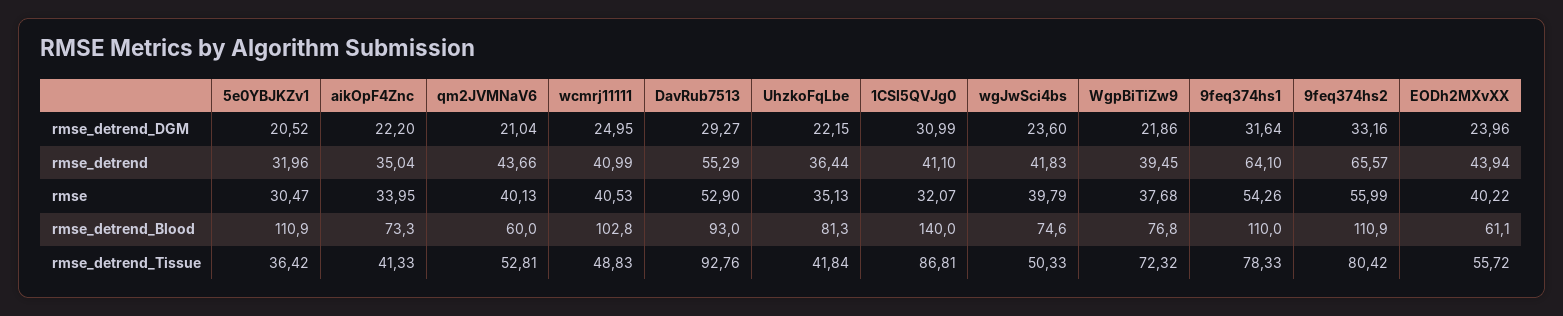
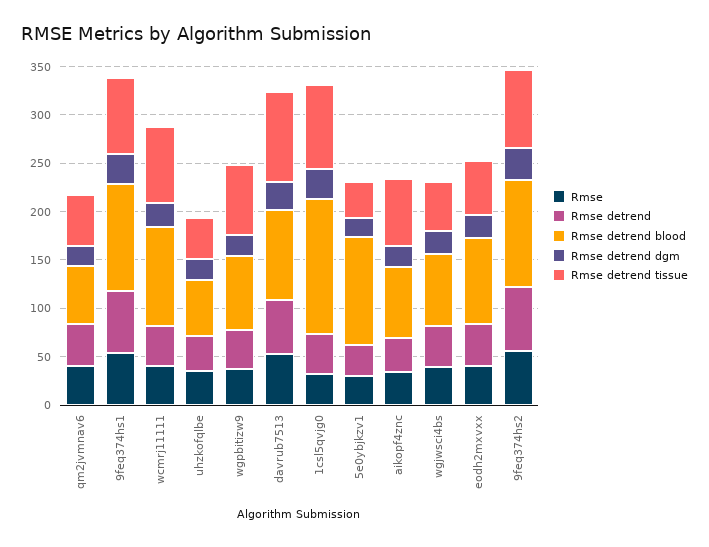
rmse_detrend_Blood, UhzkoFqLbe: 81.3 -> 60
rmse_detrend_Blood, EODh2MXvXX: 61.1 -> 90
rmse_detrend_Tissue, aikOpF4Znc: 41.33 -> 70
rmse_detrend_Tissue, wcmrj11111: 48.83 -> 80

